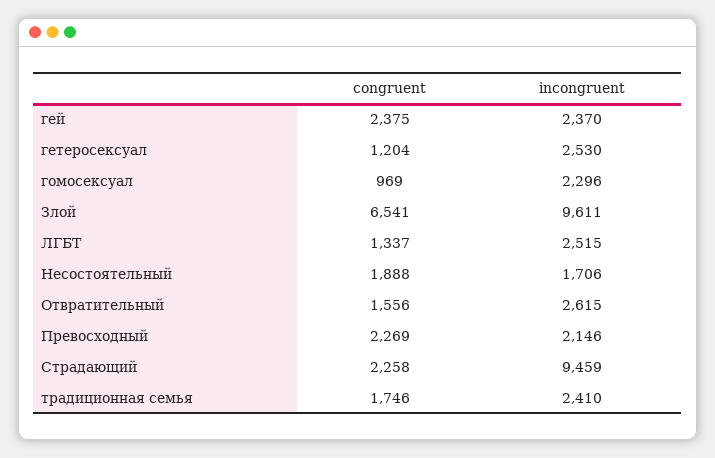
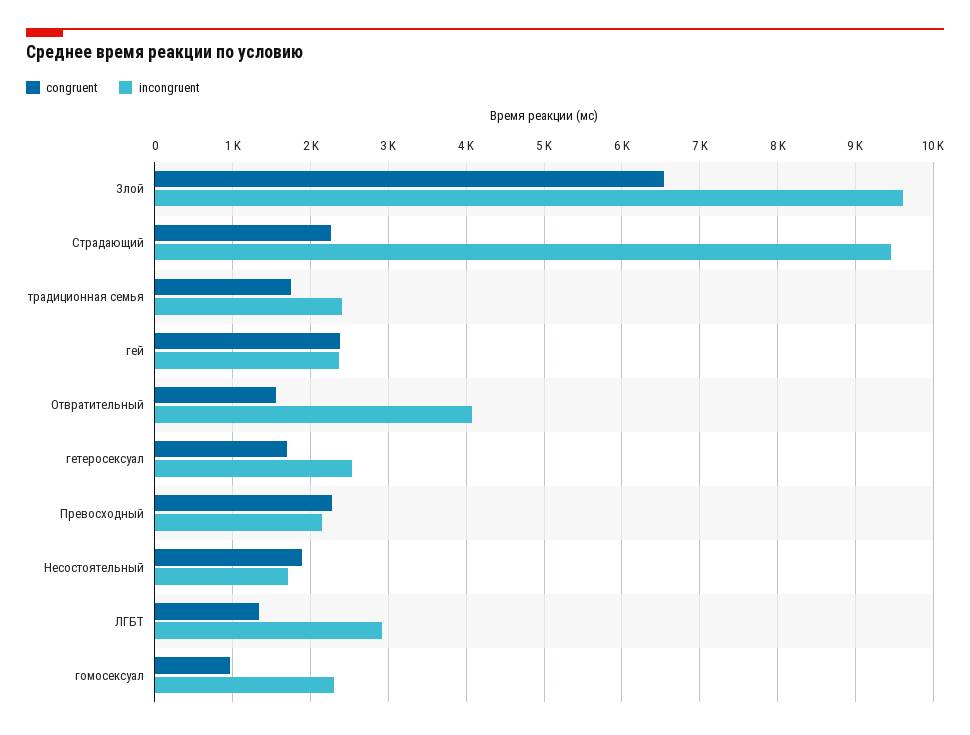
congruent, гетеросексуал: 1204 -> 1700
incongruent, ЛГБТ: 2515 -> 2900
incongruent, Отвратительный: 2615 -> 4100

